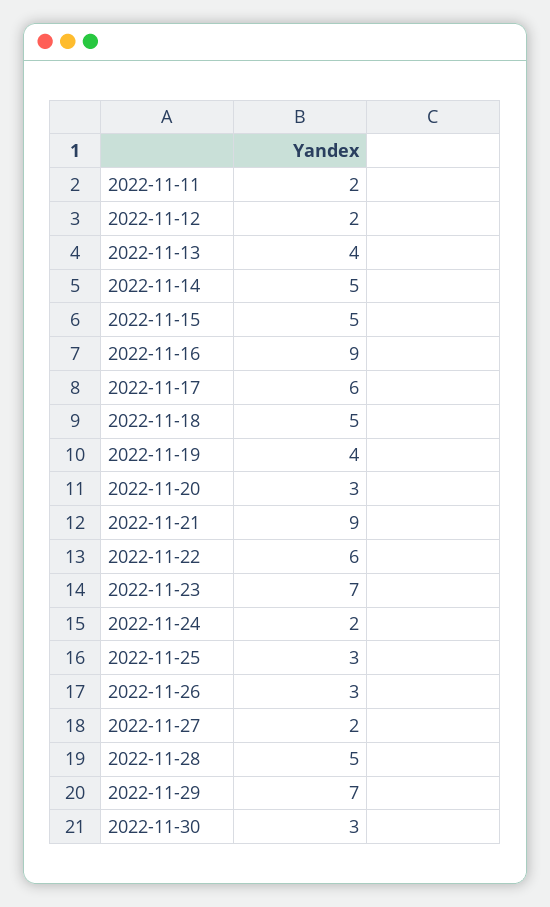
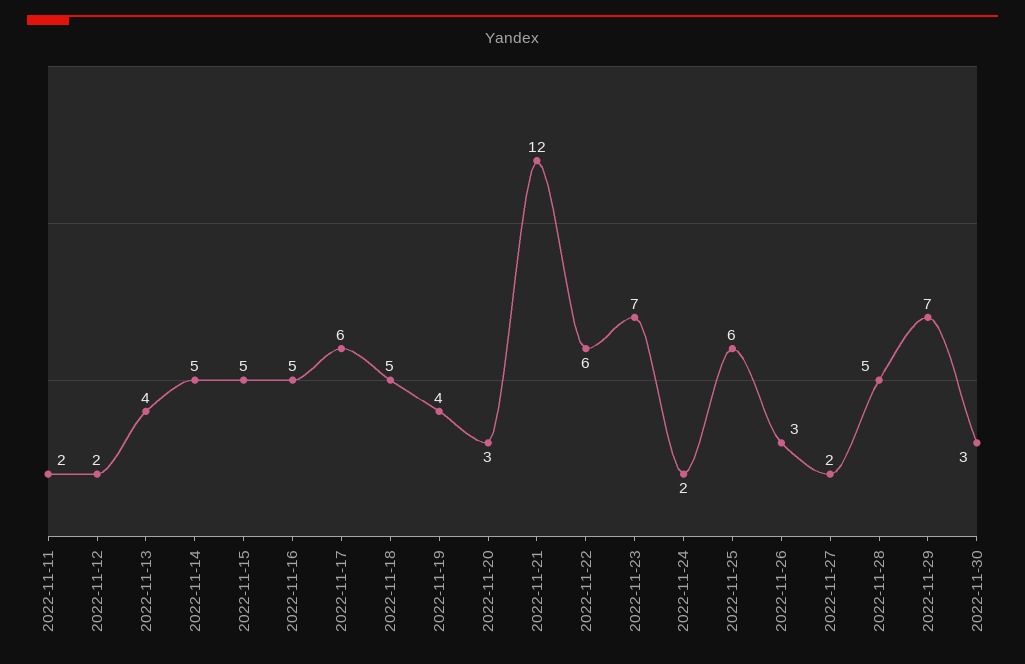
2022-11-16: 9 -> 5
2022-11-21: 9 -> 12
2022-11-25: 3 -> 6

